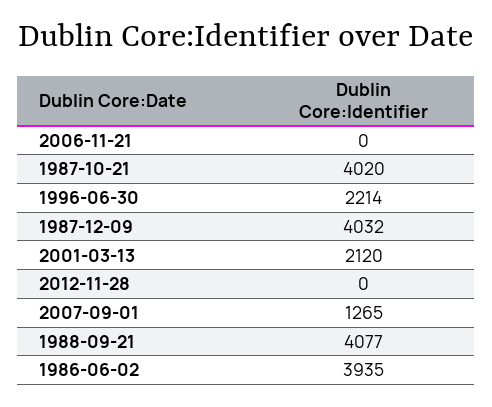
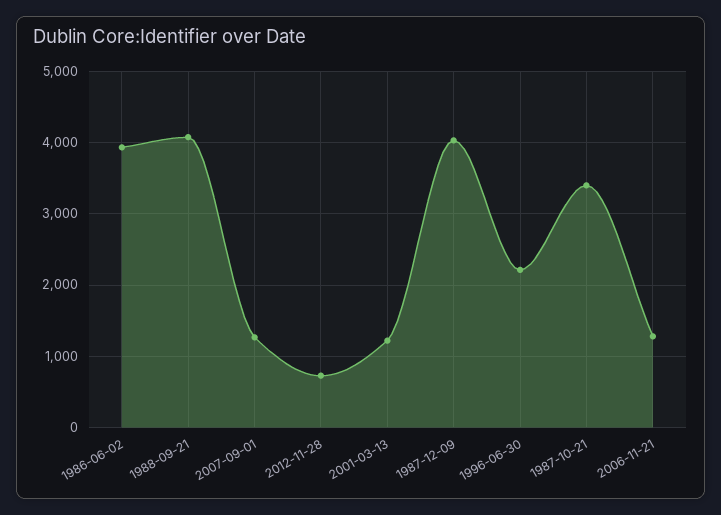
2006-11-21: 0 -> 1300
1987-10-21: 4020 -> 3400
2001-03-13: 2120 -> 1200
2012-11-28: 0 -> 700

